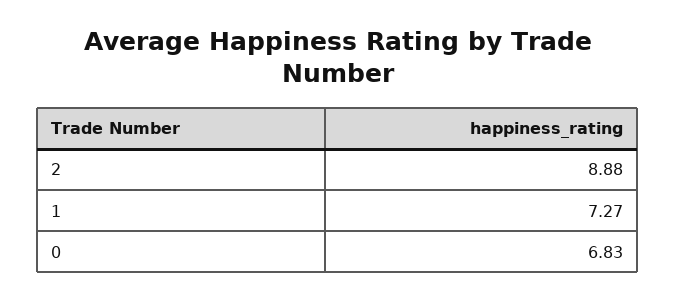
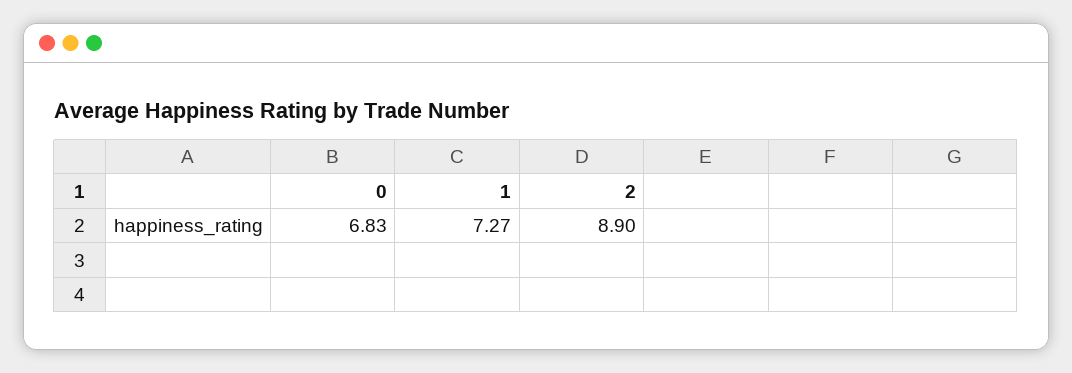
2: 8.88 -> 8.9

